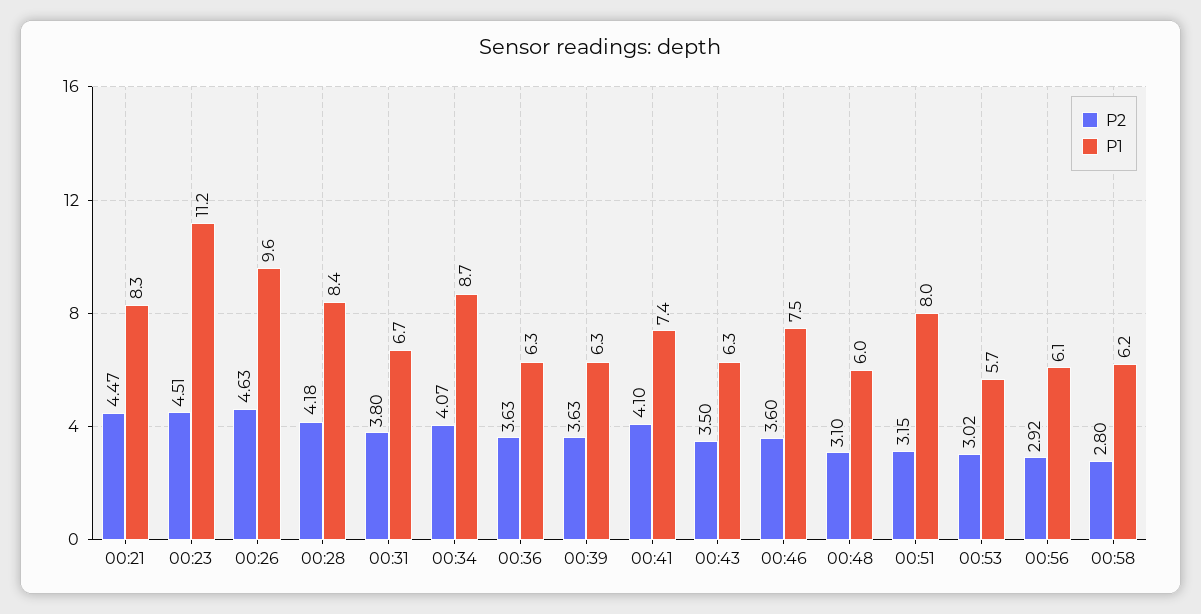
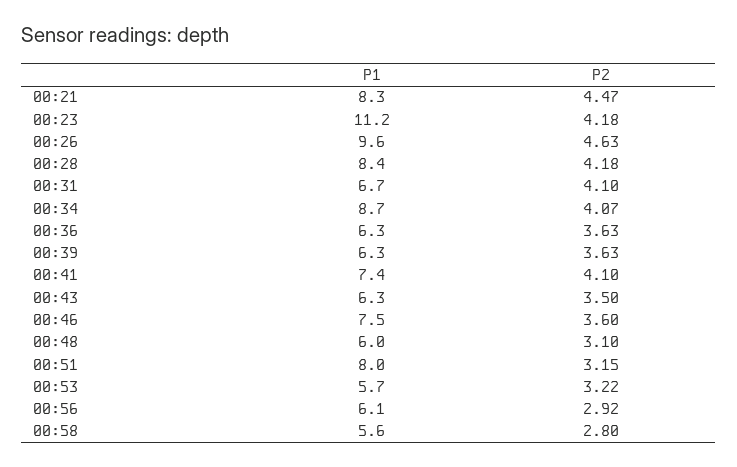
P2, 00:23: 4.51 -> 4.18
P2, 00:31: 3.8 -> 4.1
P2, 00:53: 3.02 -> 3.22
P1, 00:58: 6.2 -> 5.6

